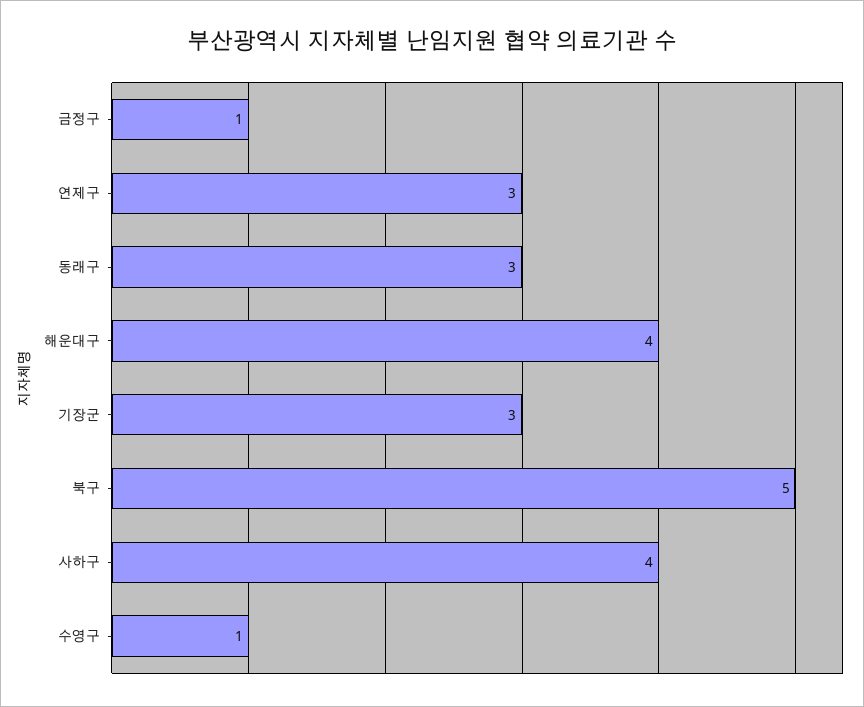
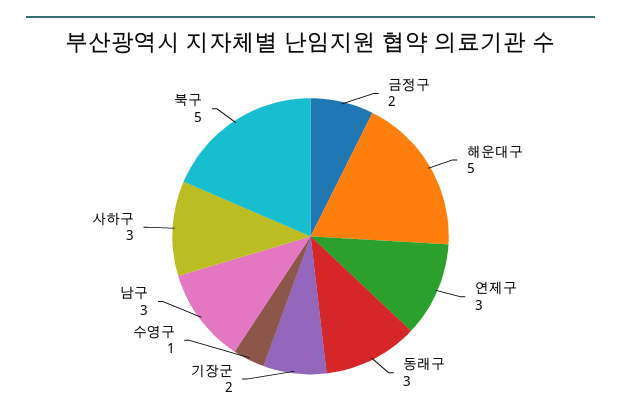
금정구: 1 -> 2
해운대구: 4 -> 5
기장군: 3 -> 2
사하구: 4 -> 3
남구: none -> 3

